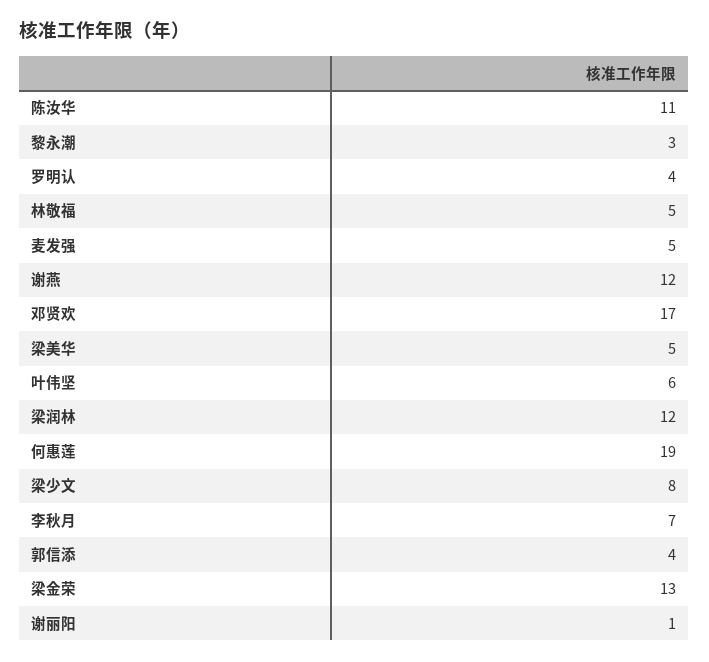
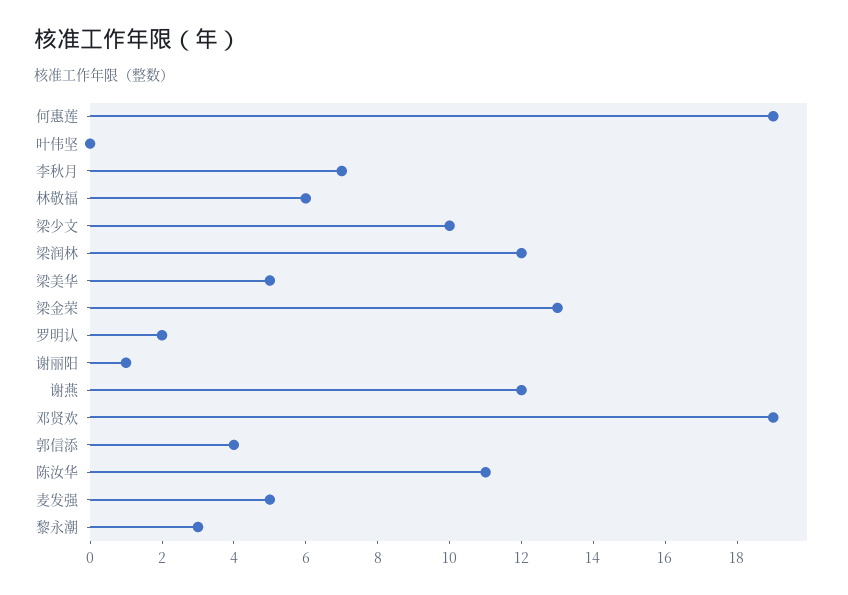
罗明认: 4 -> 2
林敬福: 5 -> 6
邓贤欢: 17 -> 19
叶伟坚: 6 -> 0
梁少文: 8 -> 10

